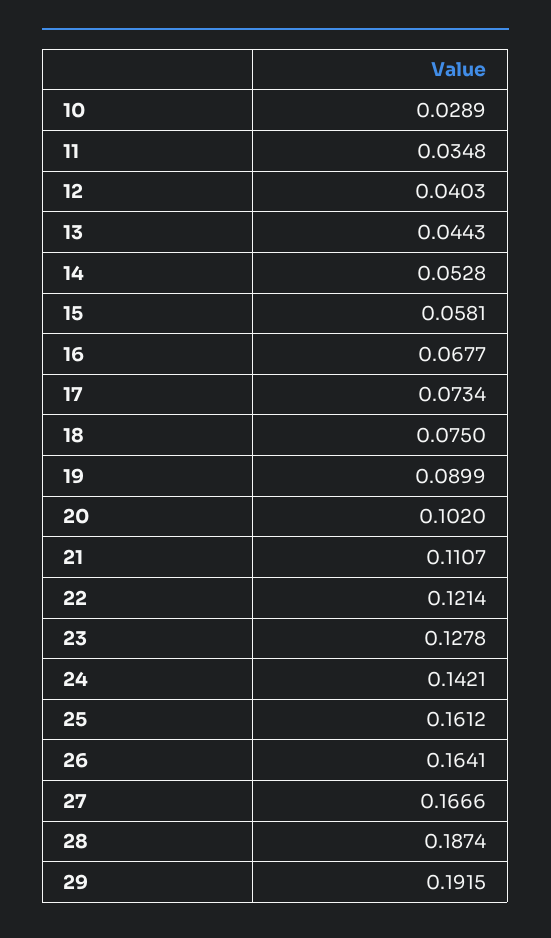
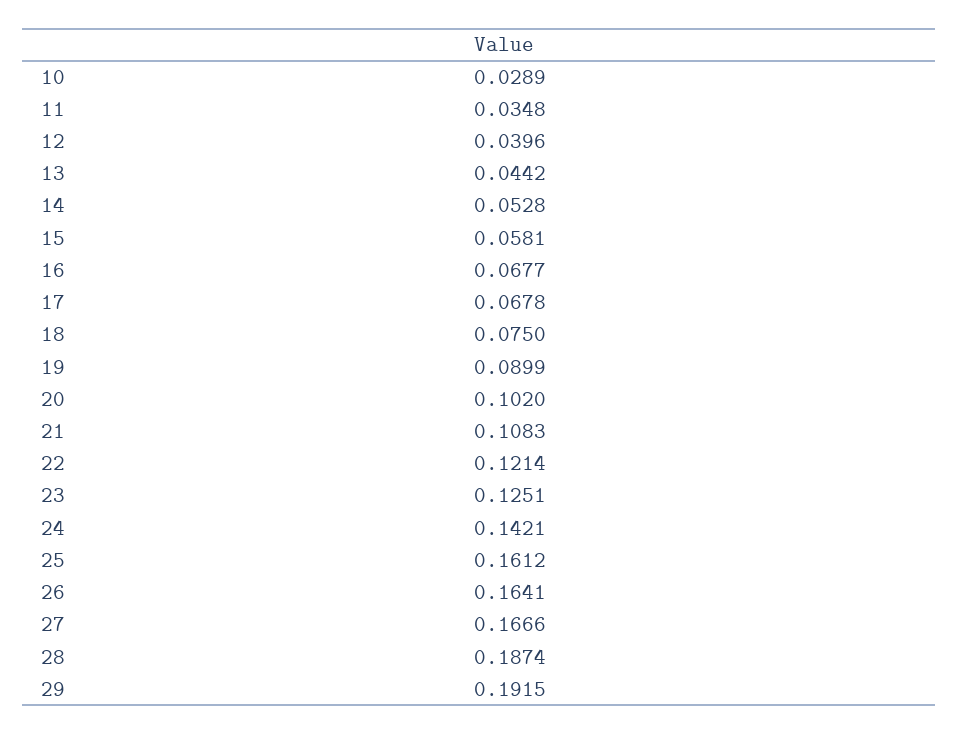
12: 0.0403 -> 0.0396
13: 0.0443 -> 0.0442
17: 0.0734 -> 0.0678
21: 0.1107 -> 0.1083
23: 0.1278 -> 0.1251

